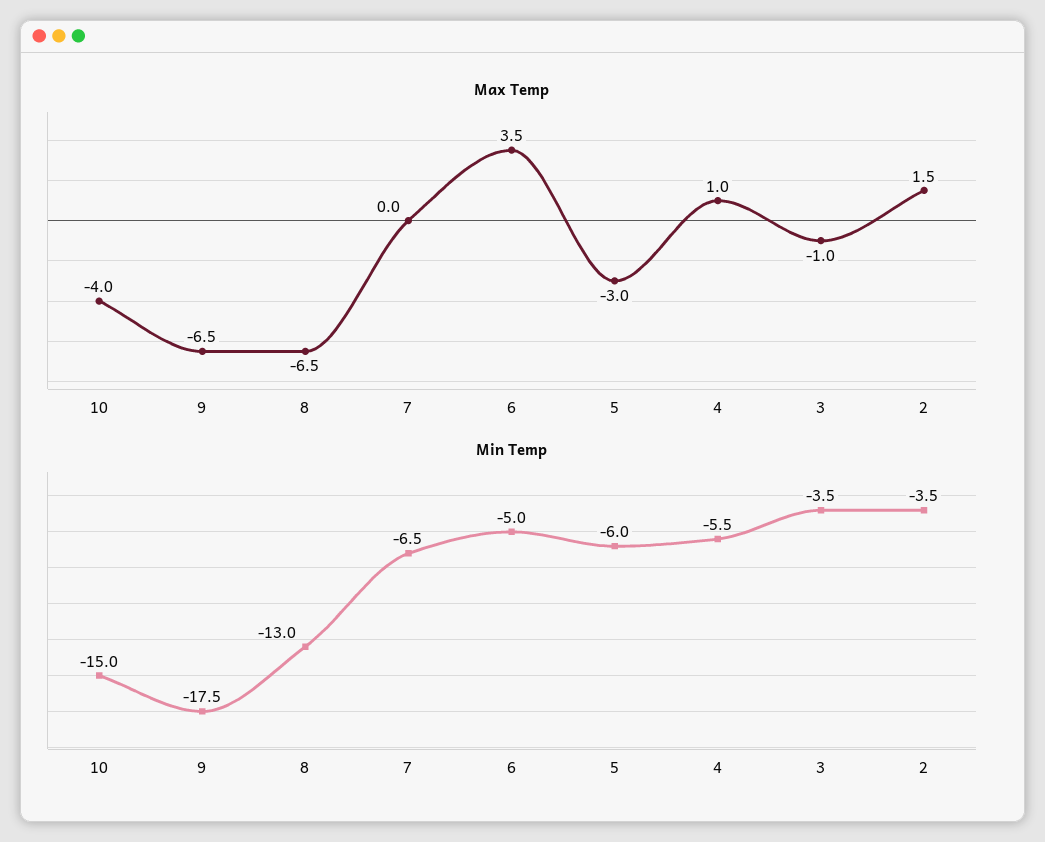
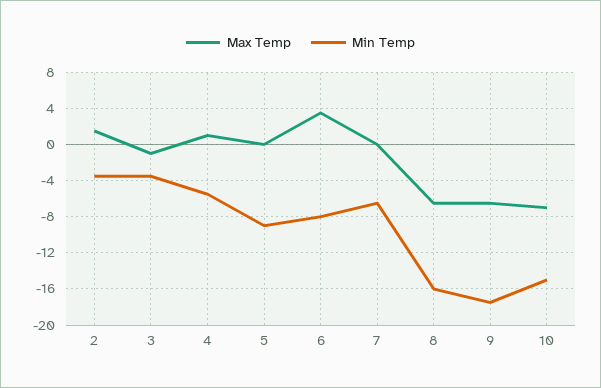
Max Temp, 10: -4 -> -7
Max Temp, 5: -3 -> 0
Min Temp, 8: -13 -> -16
Min Temp, 6: -5 -> -8
Min Temp, 5: -6 -> -9

